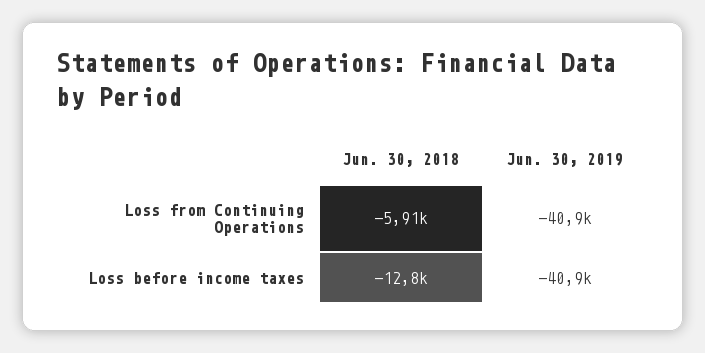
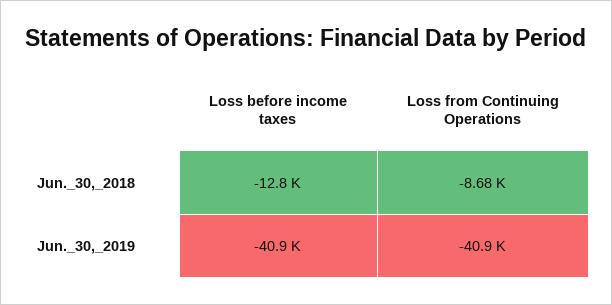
Jun. 30, 2018, Loss from Continuing Operations: -5910 -> -8680

